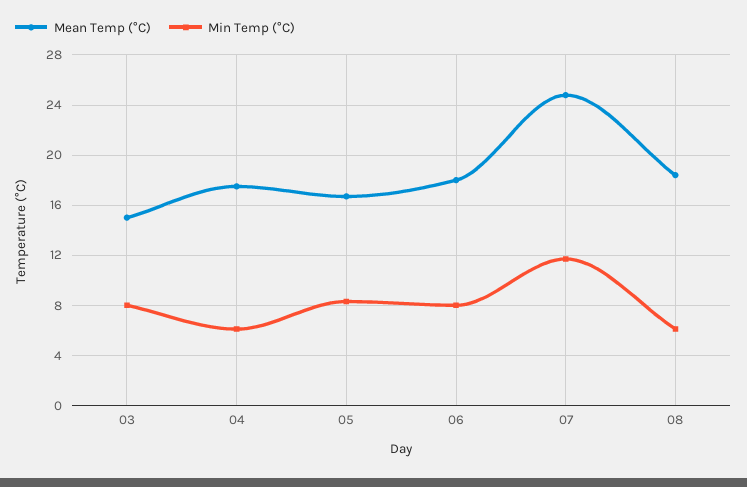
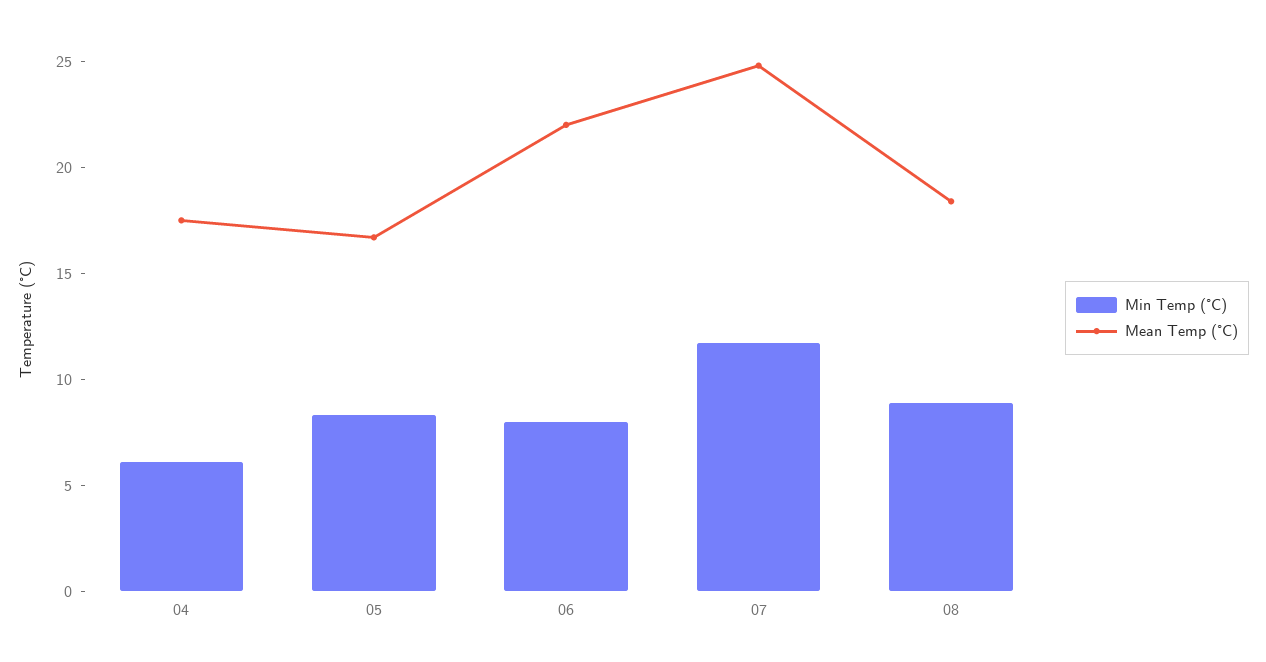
Mean Temp (°C), 03: 15 -> none
Min Temp (°C), 03: 8 -> none
Mean Temp (°C), 06: 18 -> 22
Min Temp (°C), 08: 6 -> 9

